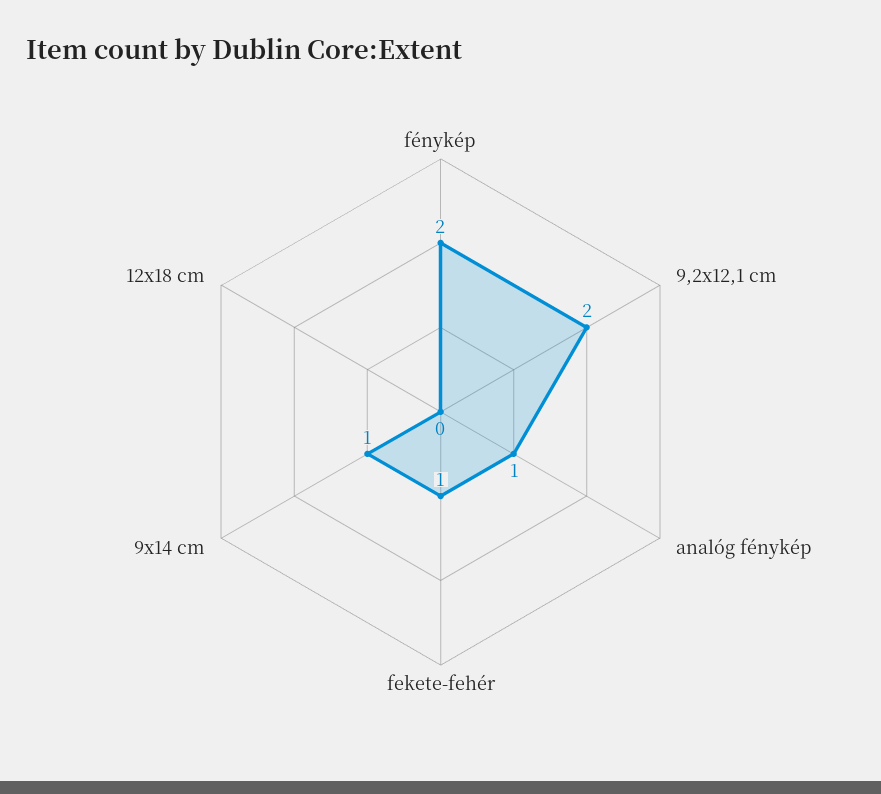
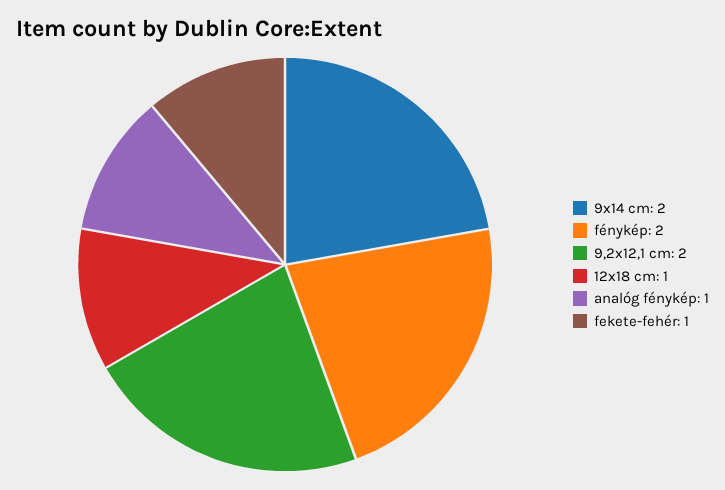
9x14 cm: 1 -> 2
12x18 cm: 0 -> 1

